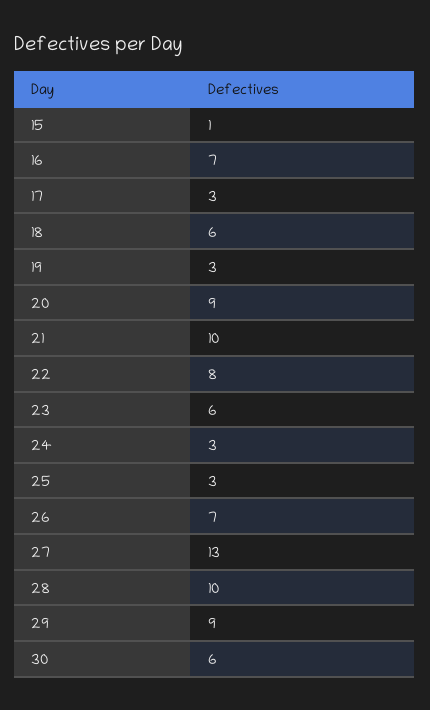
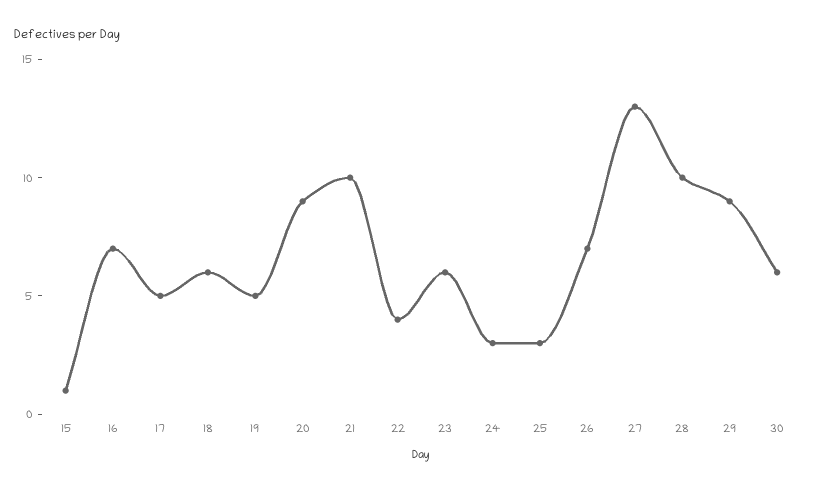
17: 3 -> 5
19: 3 -> 5
22: 8 -> 4

